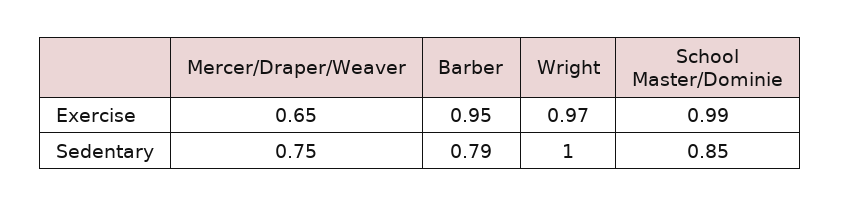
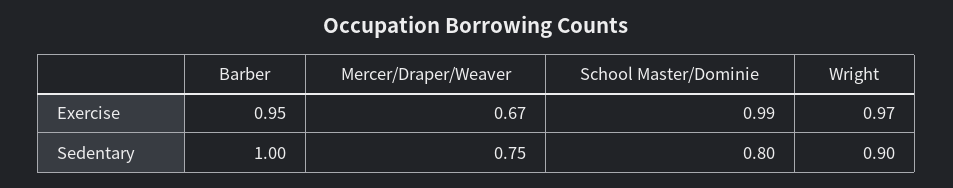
Mercer/Draper/Weaver, Exercise: 0.65 -> 0.67
Barber, Sedentary: 0.79 -> 1
Wright, Sedentary: 1 -> 0.9
School Master/Dominie, Sedentary: 0.85 -> 0.8

